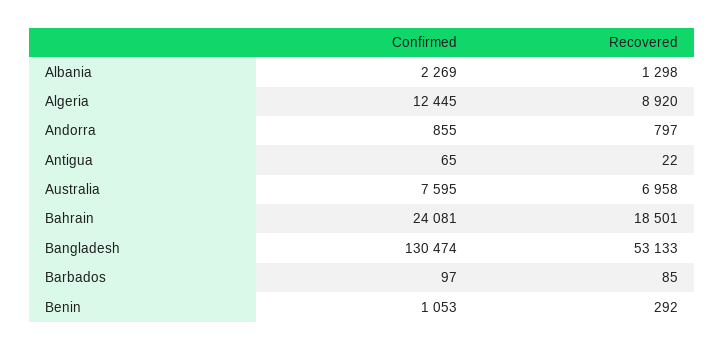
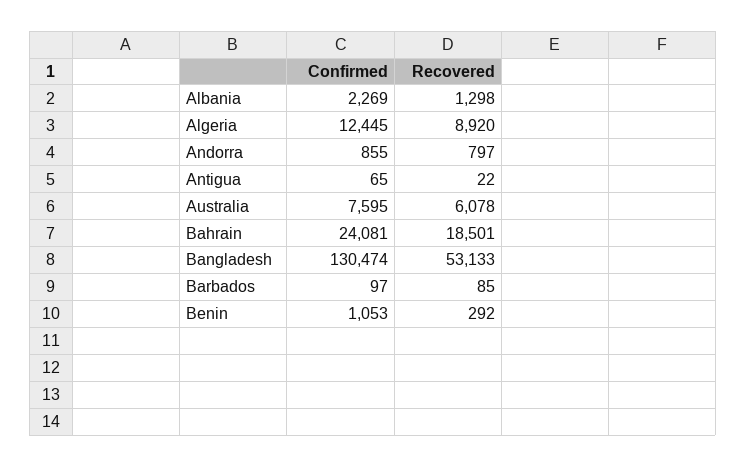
Recovered, Australia: 6958 -> 6078

